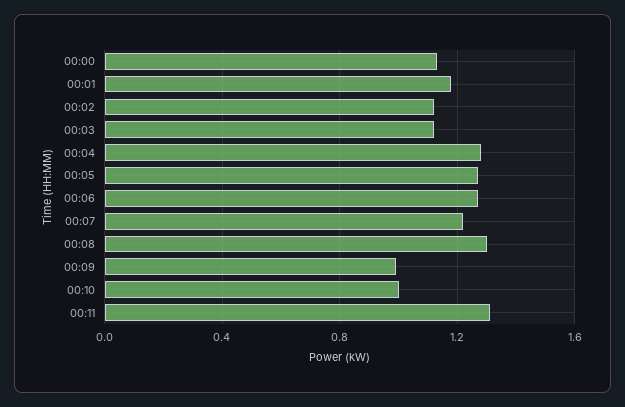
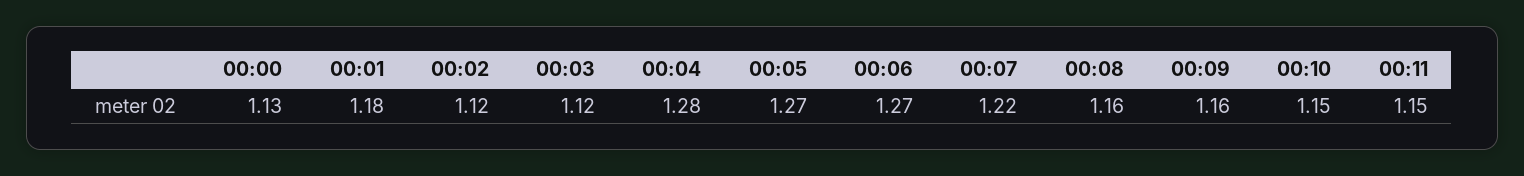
00:08: 1.3 -> 1.16
00:09: 1 -> 1.16
00:10: 1 -> 1.15
00:11: 1.3 -> 1.15

